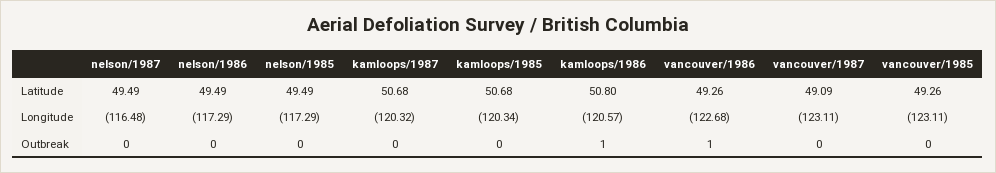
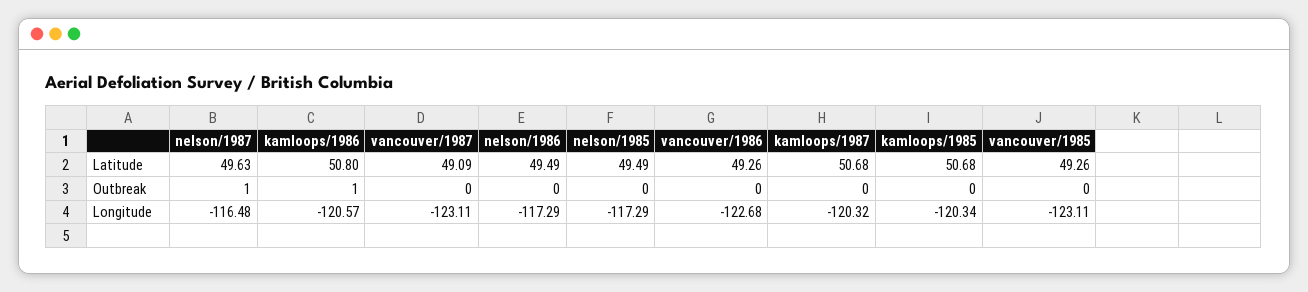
nelson/1987, Latitude: 49.49 -> 49.63
nelson/1987, Outbreak: 0 -> 1
vancouver/1986, Outbreak: 1 -> 0

